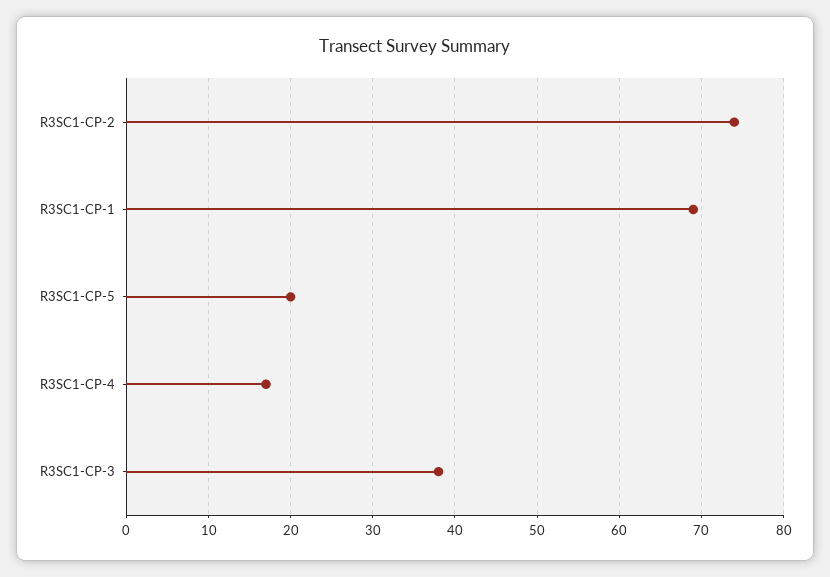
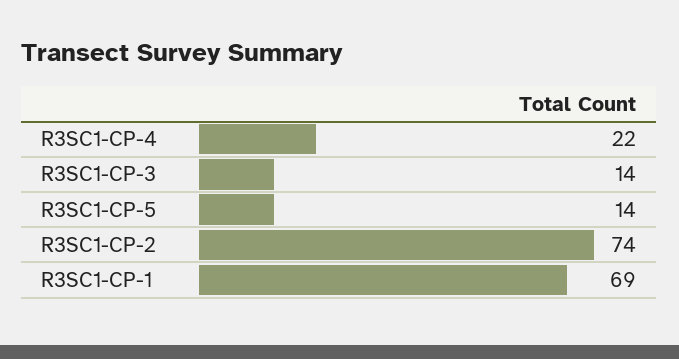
R3SC1-CP-5: 20 -> 14
R3SC1-CP-4: 17 -> 22
R3SC1-CP-3: 38 -> 14

